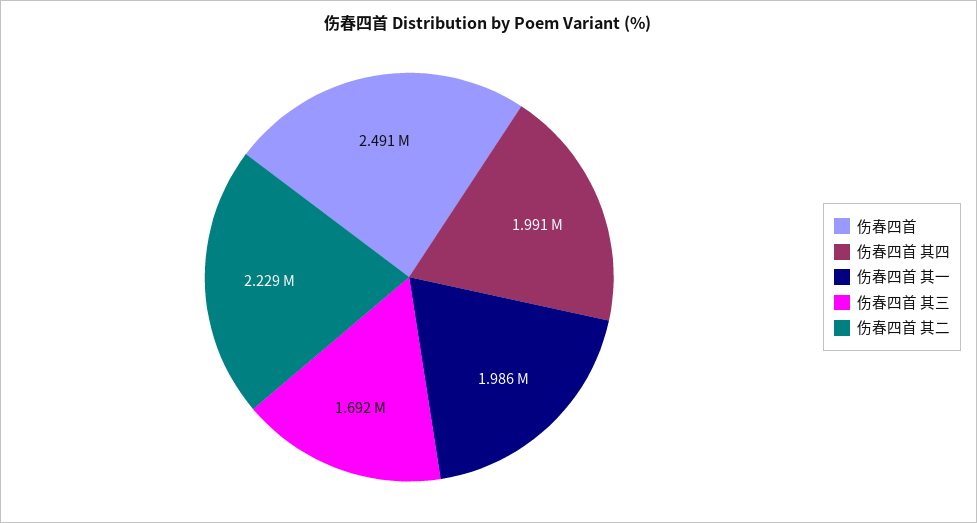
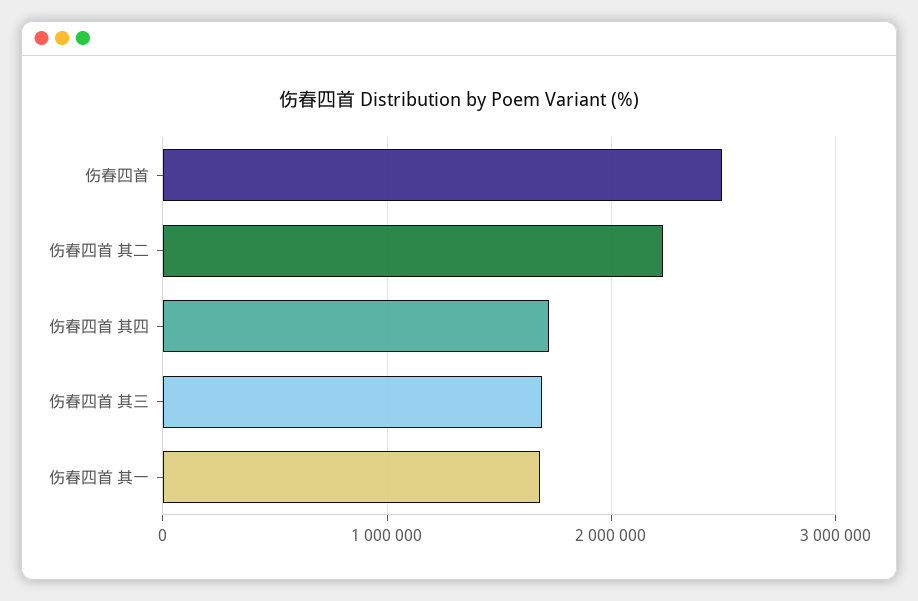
伤春四首 其四: 1991000 -> 1700000
伤春四首 其一: 1986000 -> 1700000

